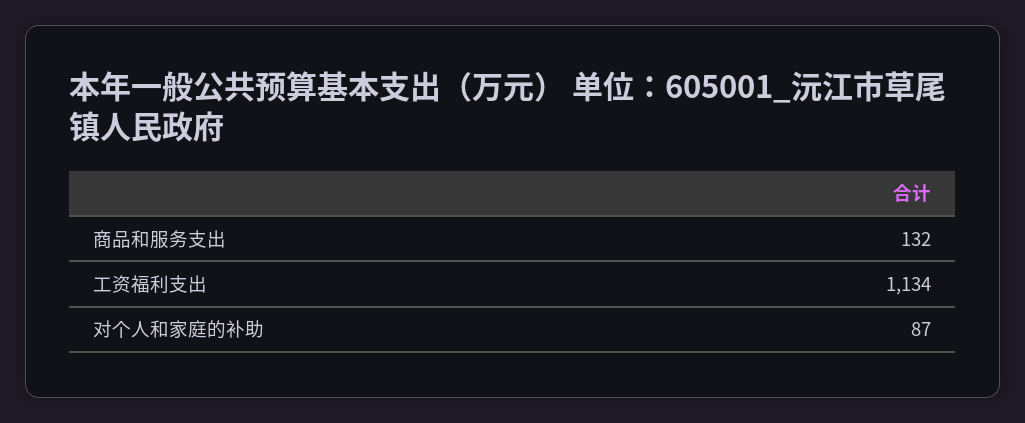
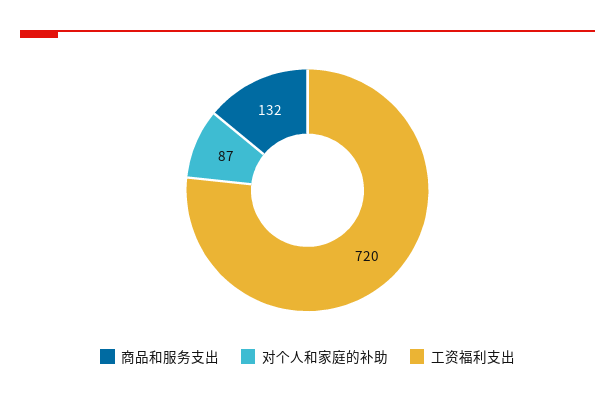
工资福利支出: 1134 -> 720

